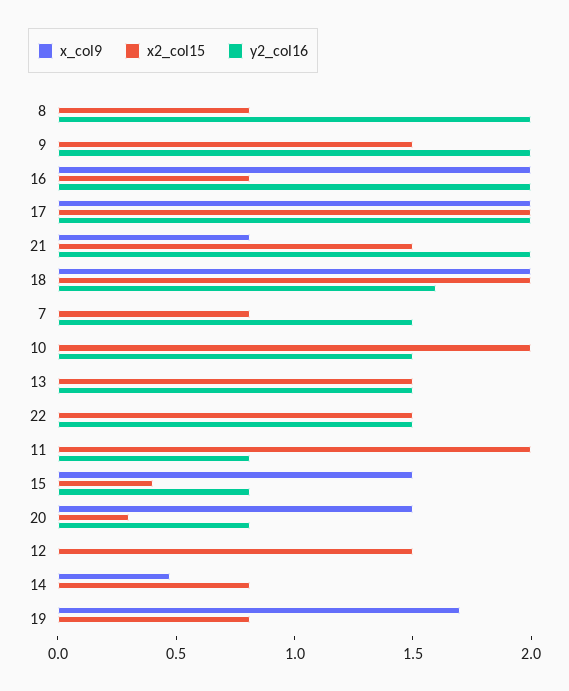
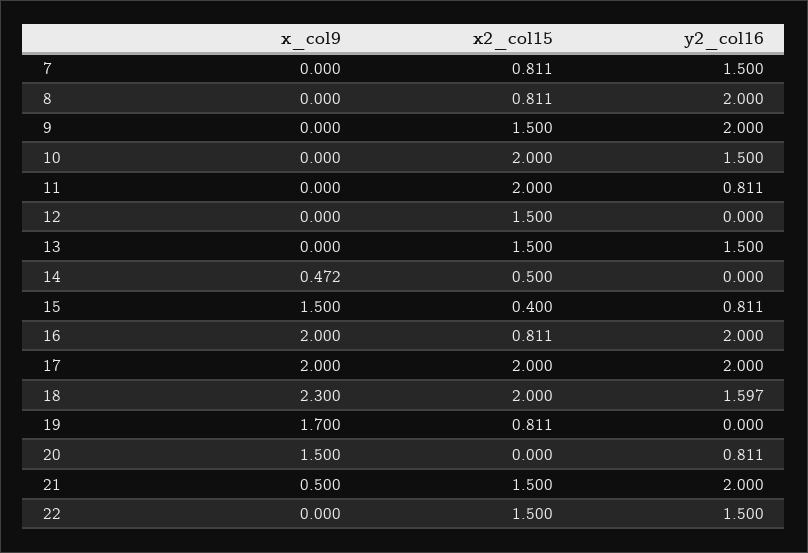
x_col9, 21: 0.8 -> 0.5
x_col9, 18: 2 -> 2.3
x2_col15, 20: 0.3 -> 0
x2_col15, 14: 0.8 -> 0.5

